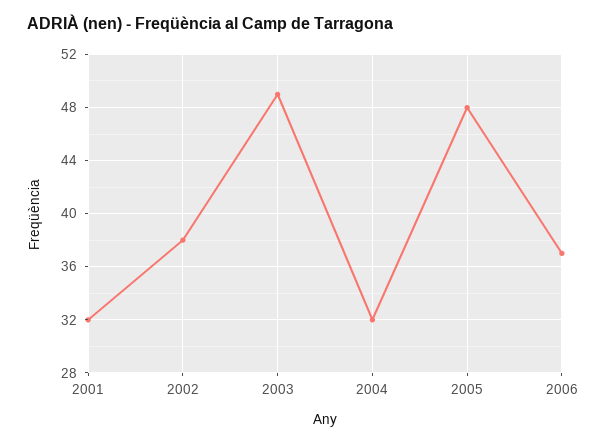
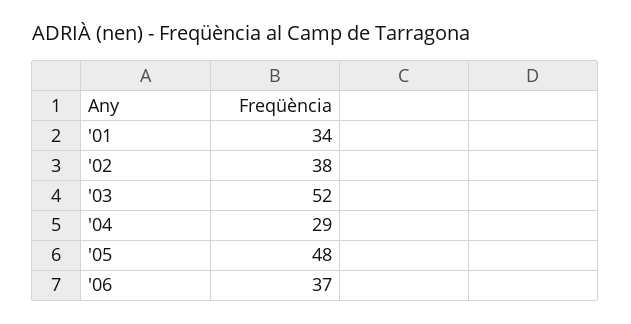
2001: 32 -> 34
2003: 49 -> 52
2004: 32 -> 29

